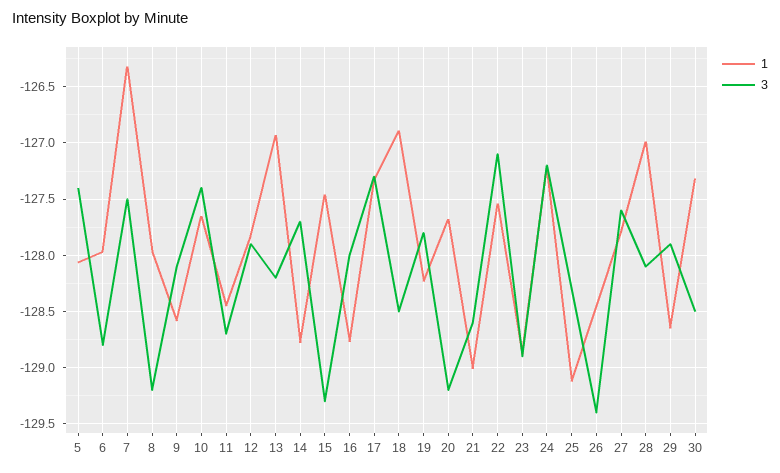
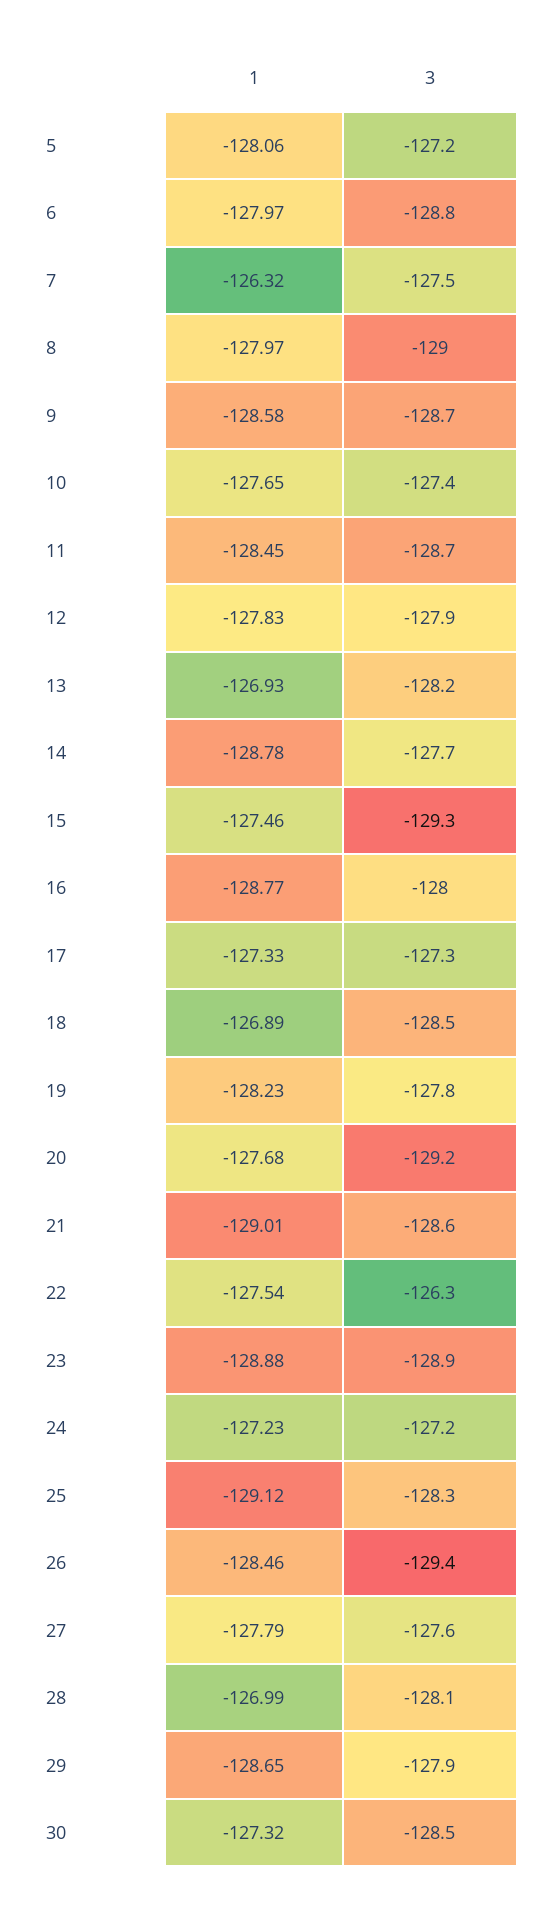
3, 5: -127.4 -> -127.2
3, 8: -129.2 -> -129
3, 9: -128.1 -> -128.7
3, 22: -127.1 -> -126.3

